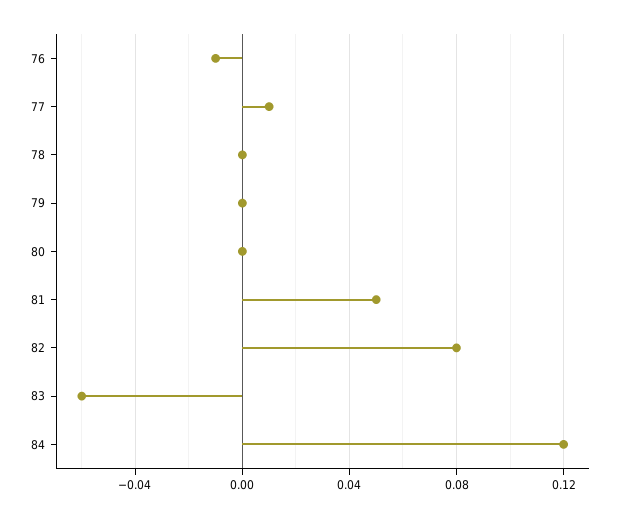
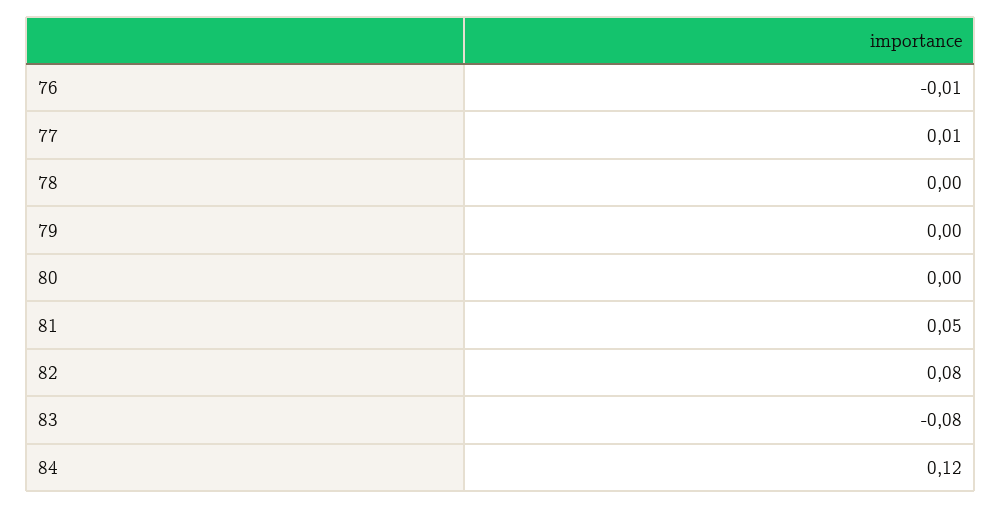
83: -0.06 -> -0.08

